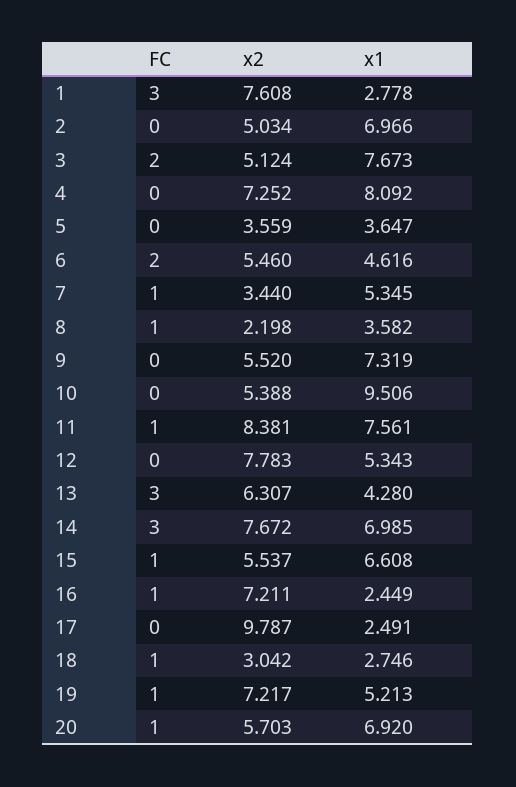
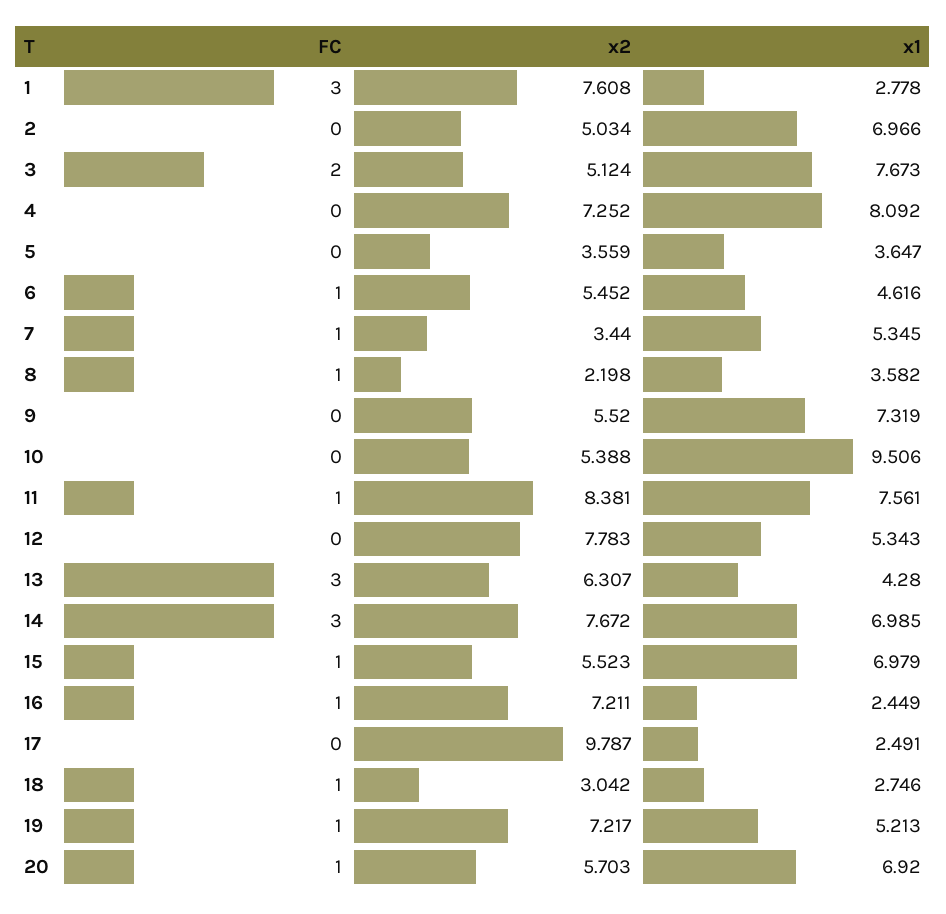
FC, 6: 2 -> 1
x2, 6: 5.46 -> 5.452
x2, 15: 5.537 -> 5.523
x1, 15: 6.608 -> 6.979

